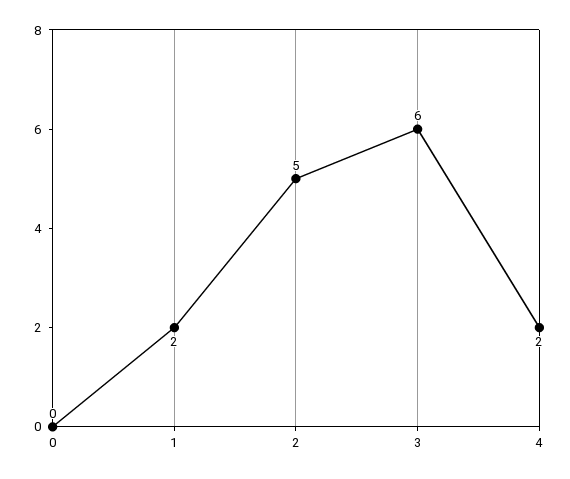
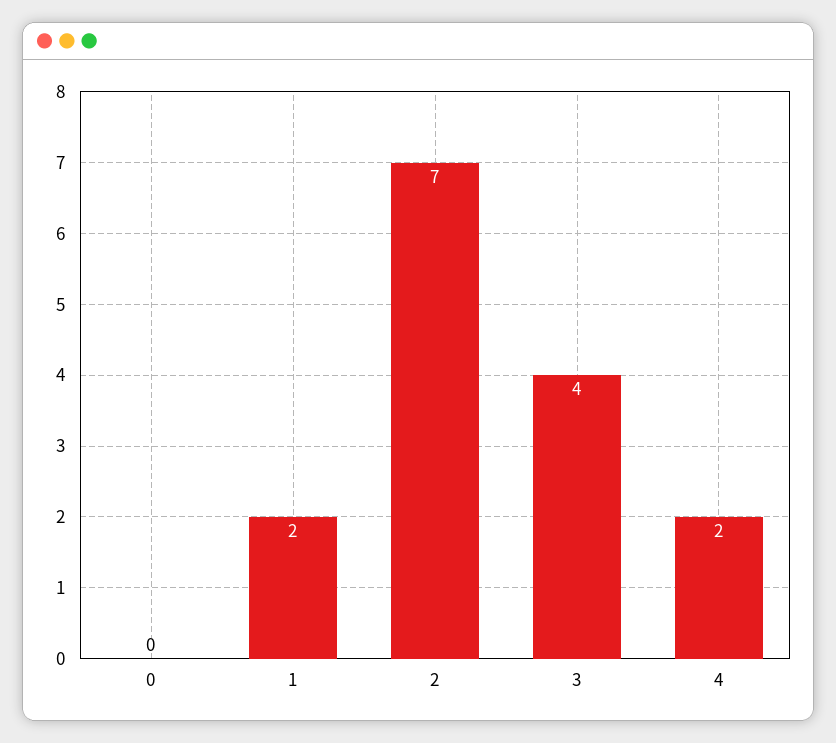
2: 5 -> 7
3: 6 -> 4

